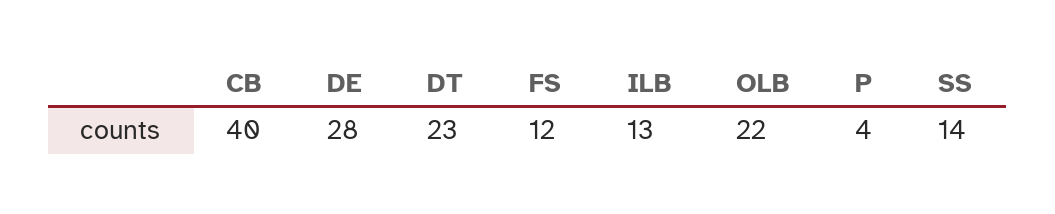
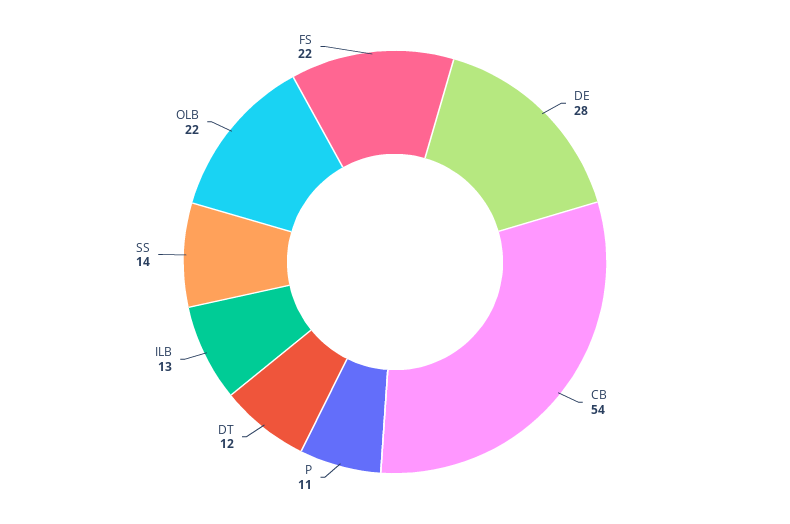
CB: 40 -> 54
DT: 23 -> 12
FS: 12 -> 22
P: 4 -> 11

